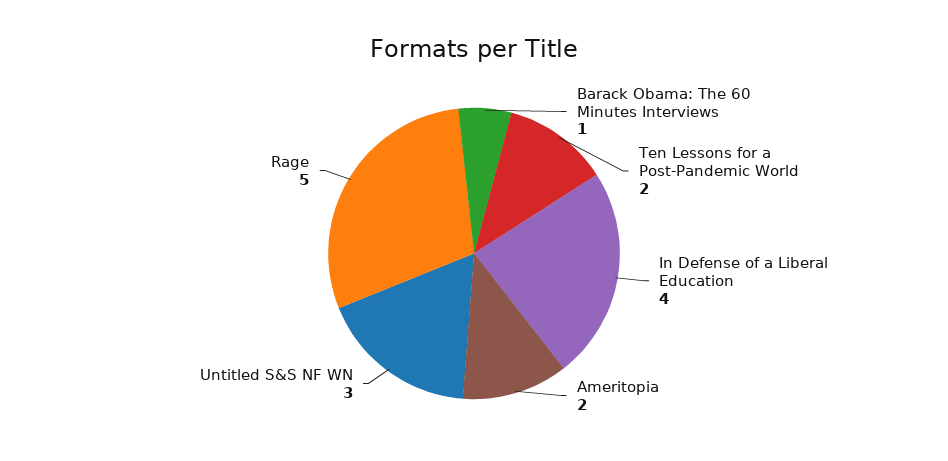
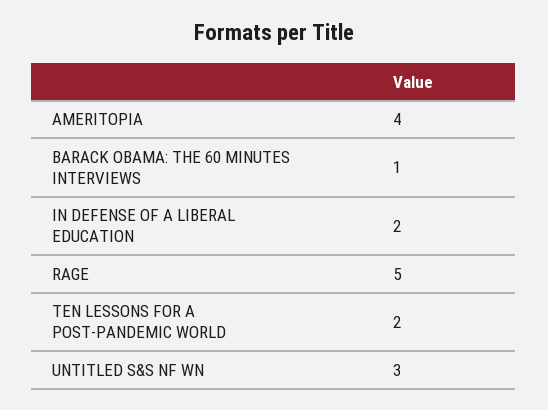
In Defense of a Liberal Education: 4 -> 2
Ameritopia: 2 -> 4

